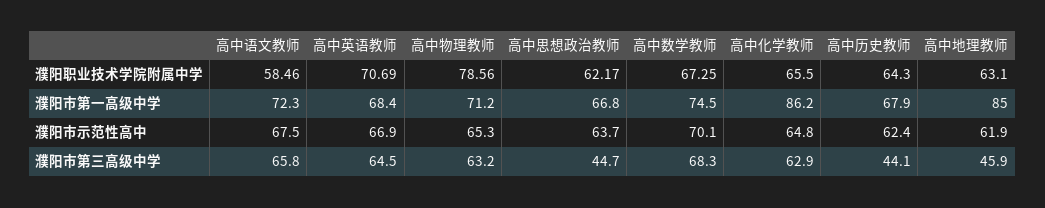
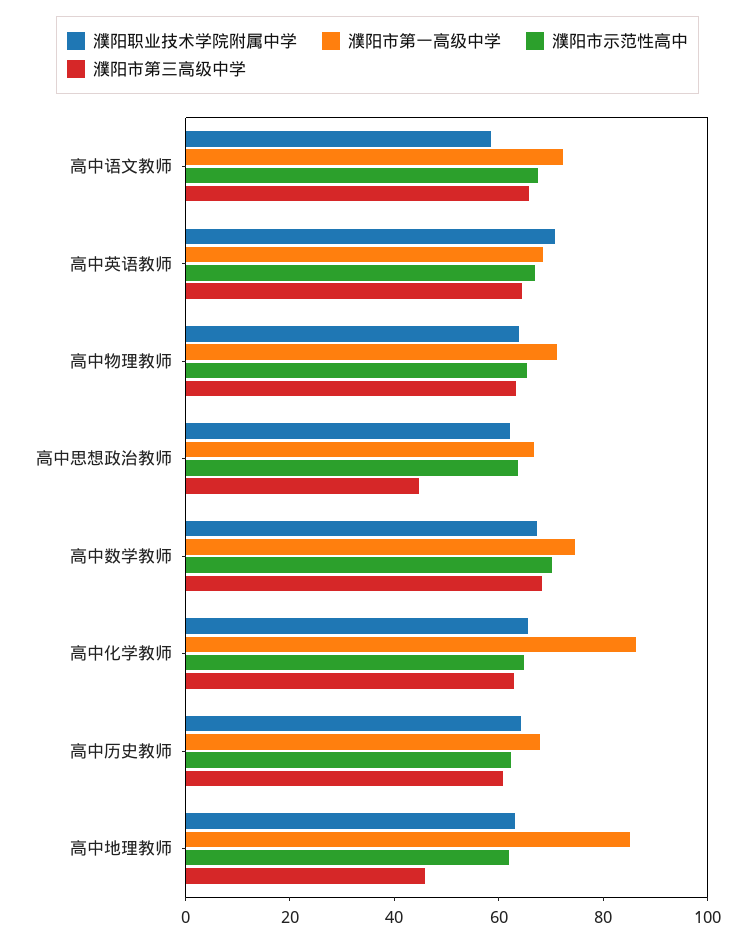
濮阳职业技术学院附属中学, 高中物理教师: 78.56 -> 65
濮阳市第三高级中学, 高中历史教师: 44.1 -> 60

